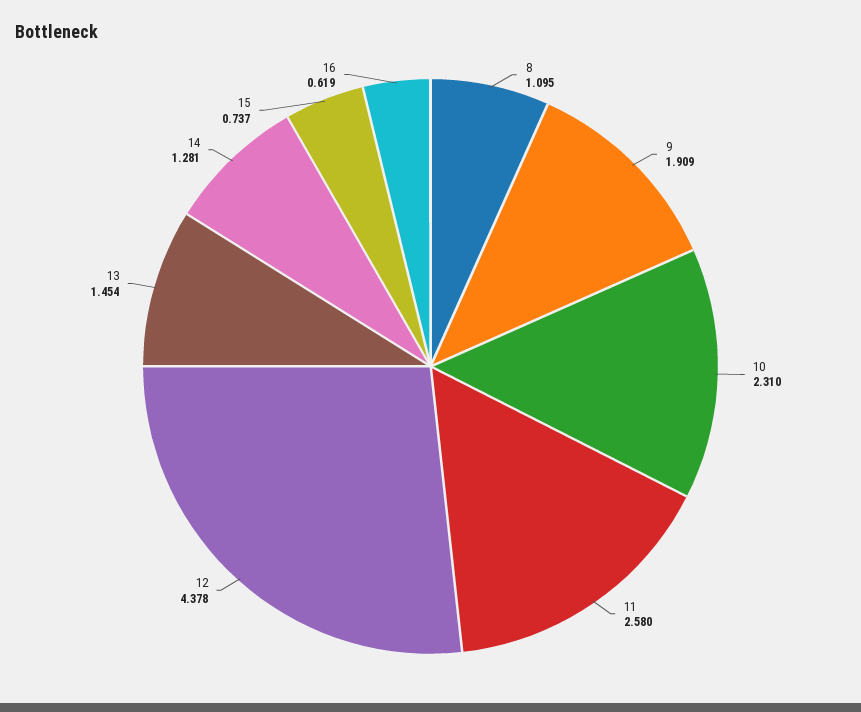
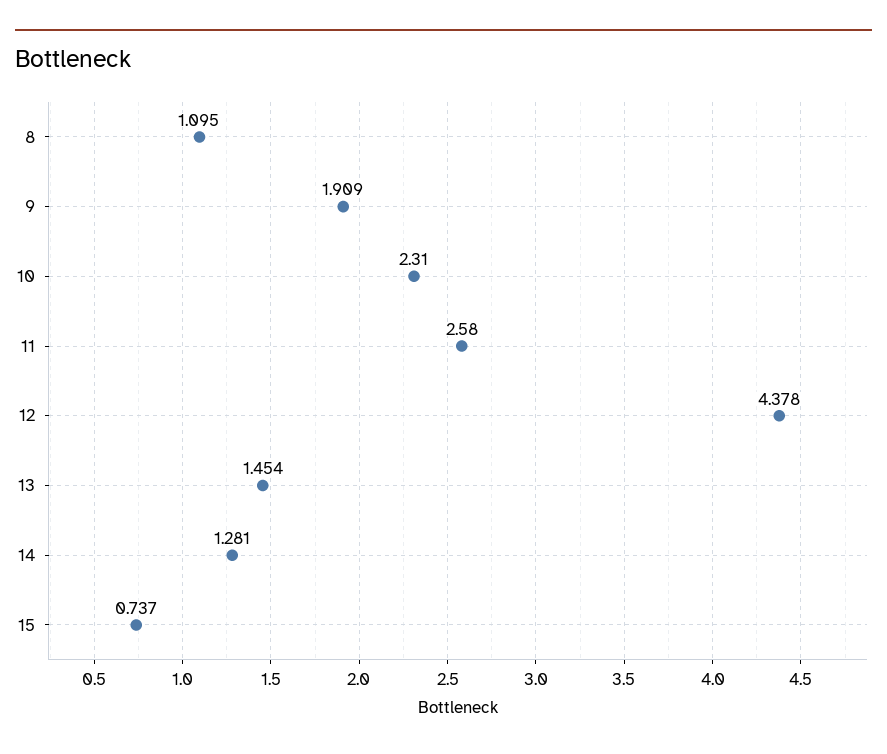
16: 0.619 -> none

